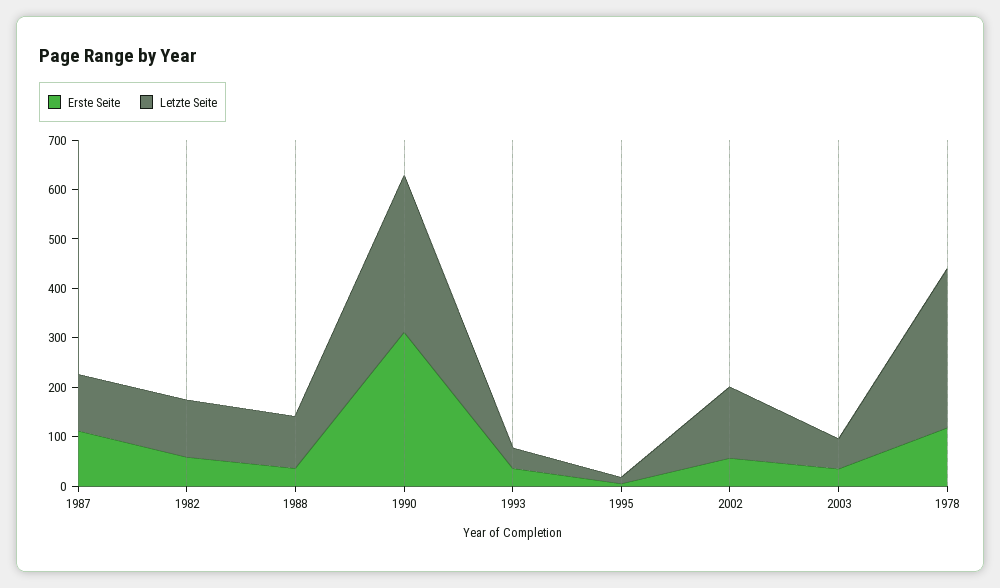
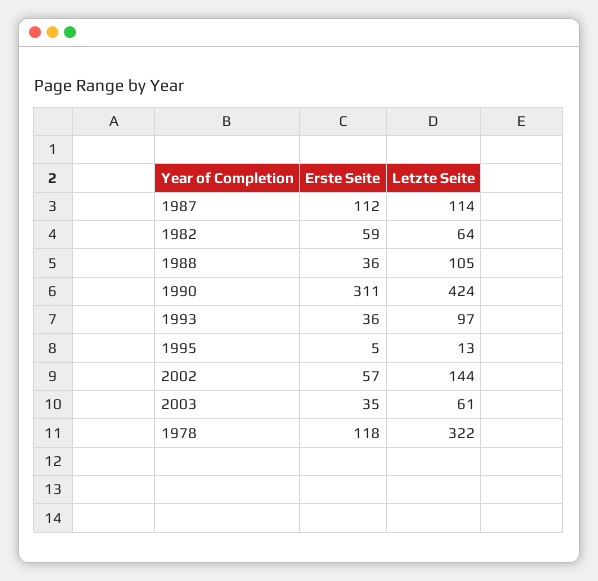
Letzte Seite, 1982: 120 -> 64
Letzte Seite, 1990: 320 -> 424
Letzte Seite, 1993: 40 -> 97

